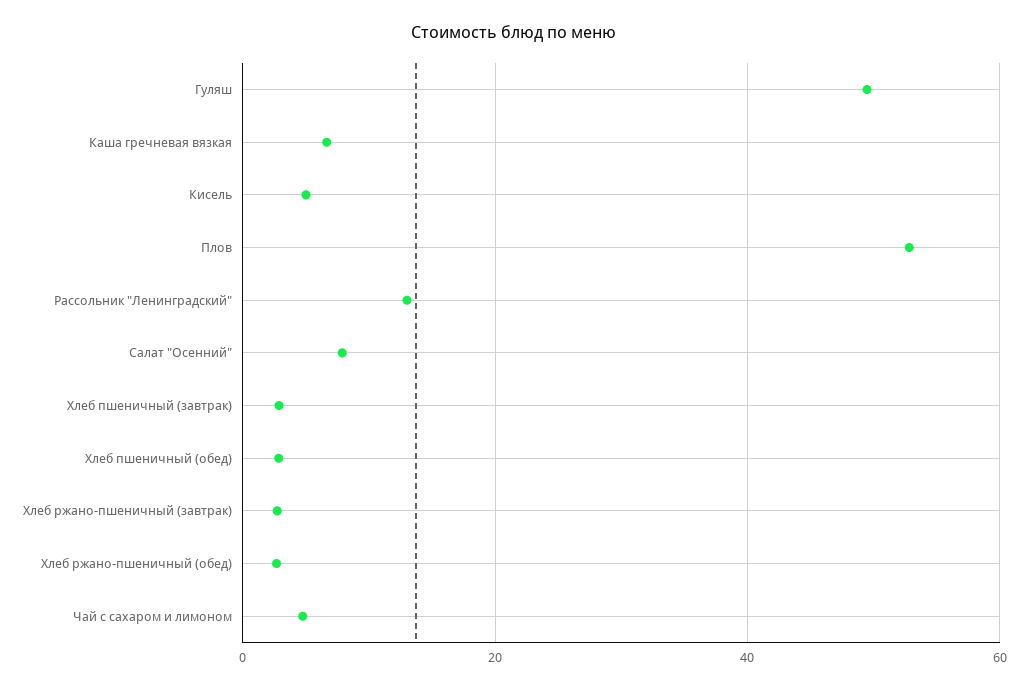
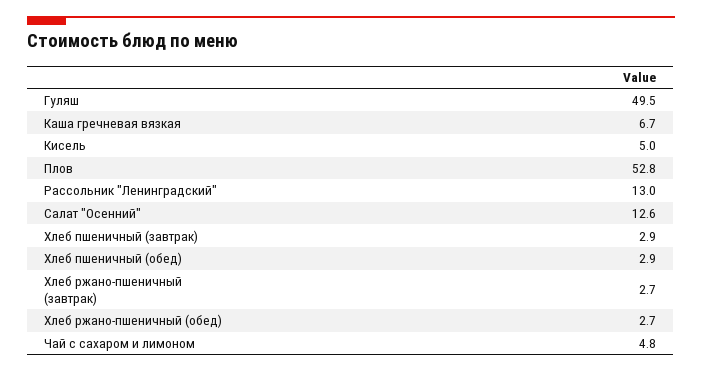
Салат "Осенний": 8 -> 12.6

